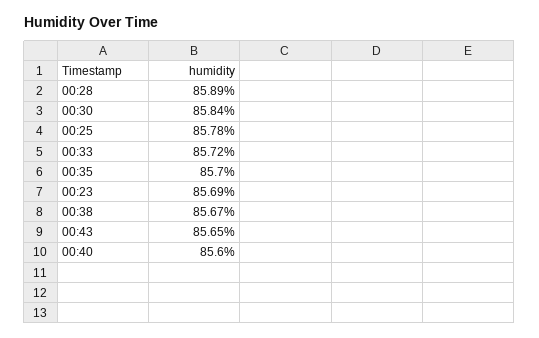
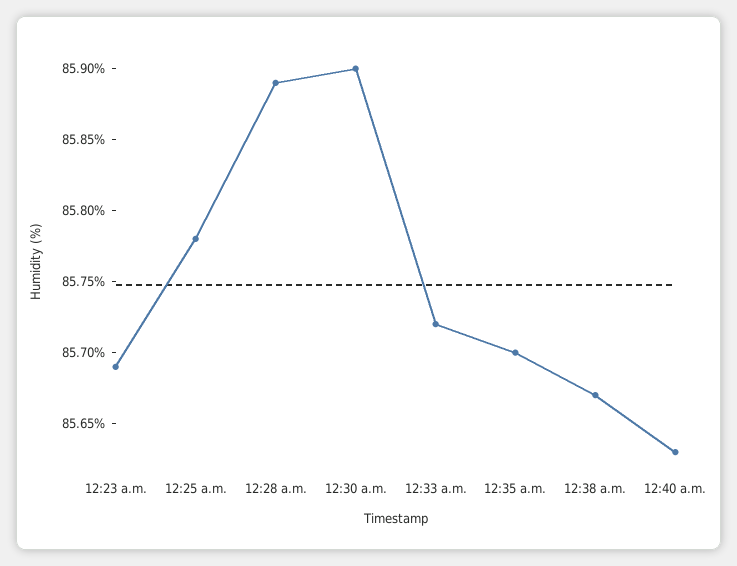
00:30: 85.84 -> 85.9
00:43: 85.65 -> none
00:40: 85.6 -> 85.63

